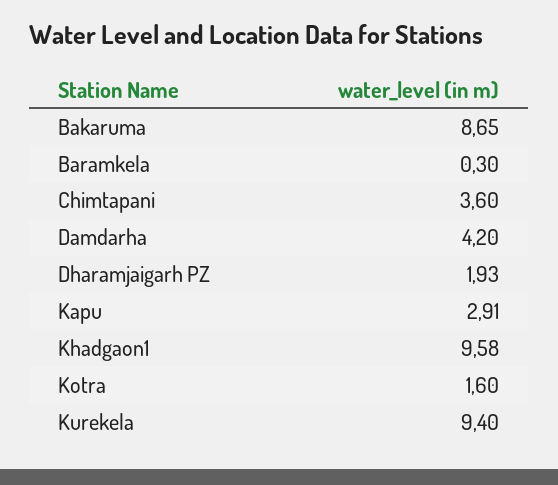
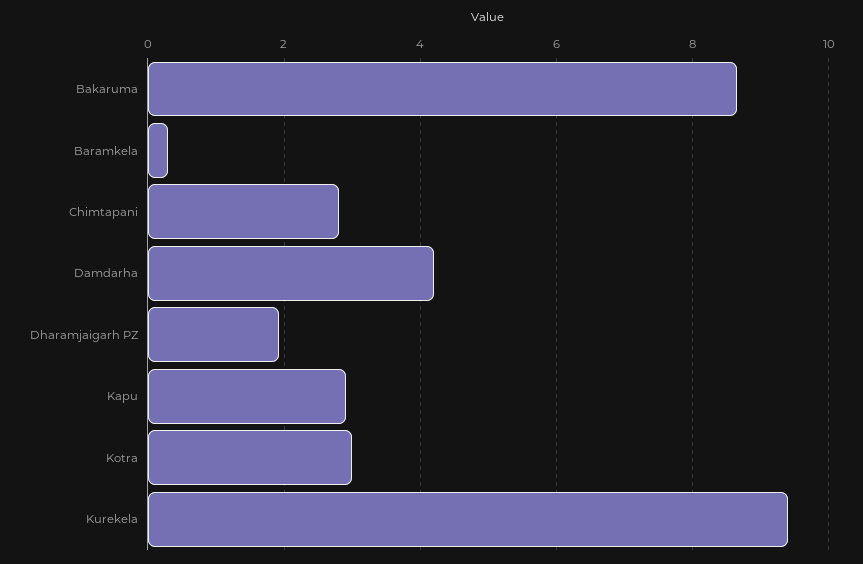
Chimtapani: 3.6 -> 2.8
Khadgaon1: 9.58 -> none
Kotra: 1.6 -> 3

